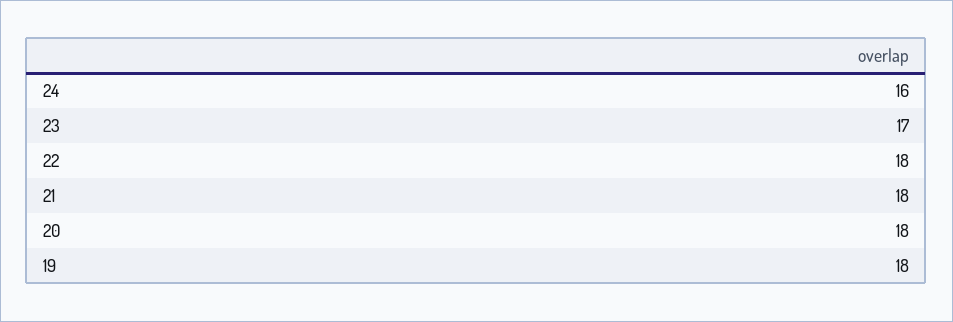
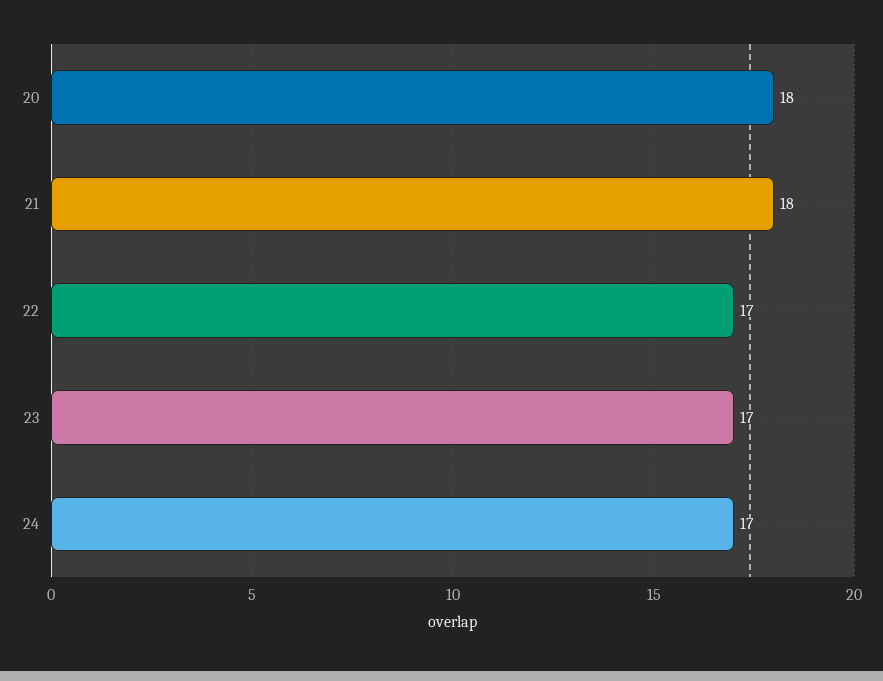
24: 16 -> 17
22: 18 -> 17
19: 18 -> none

